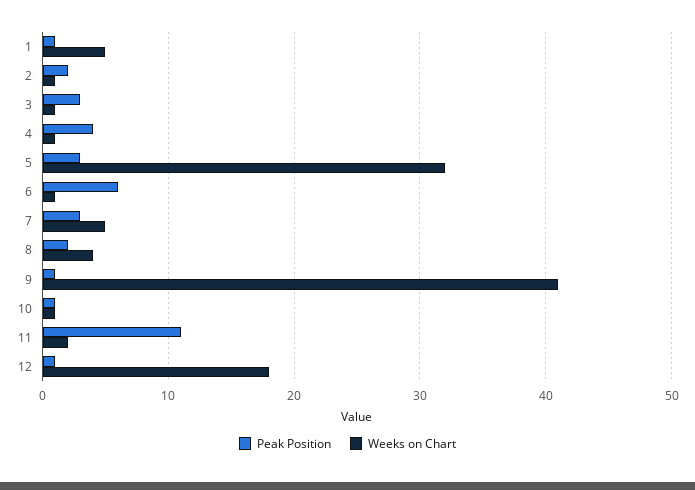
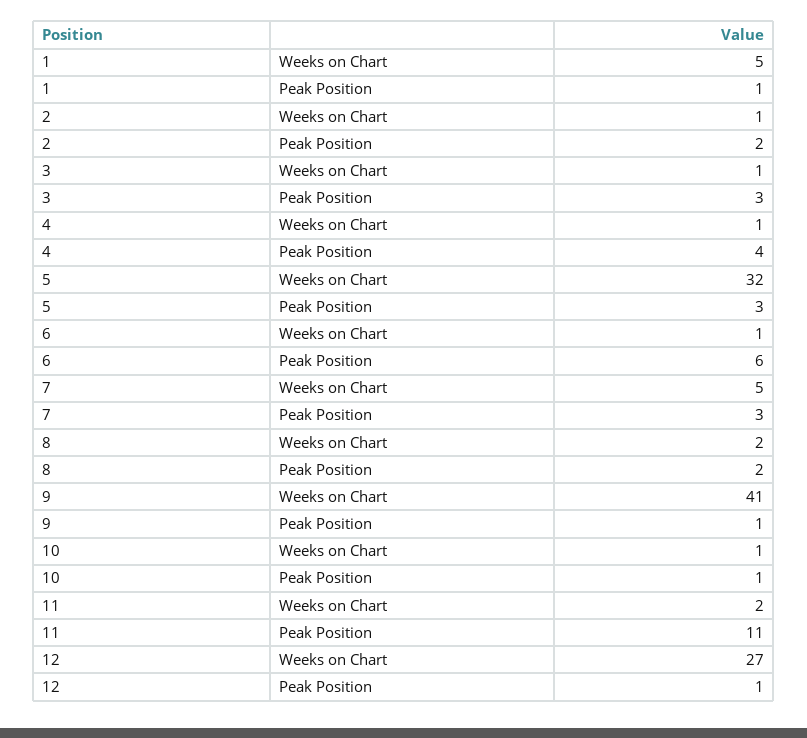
Weeks on Chart, 8: 4 -> 2
Weeks on Chart, 12: 18 -> 27

